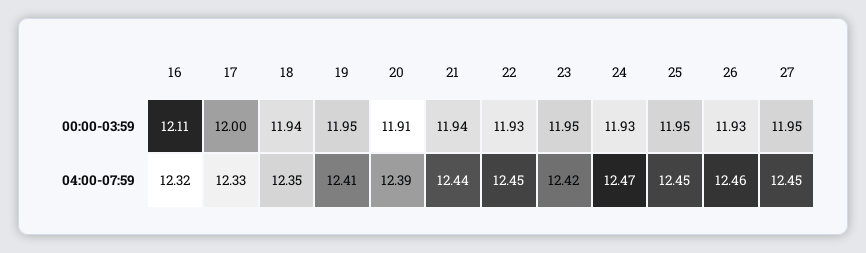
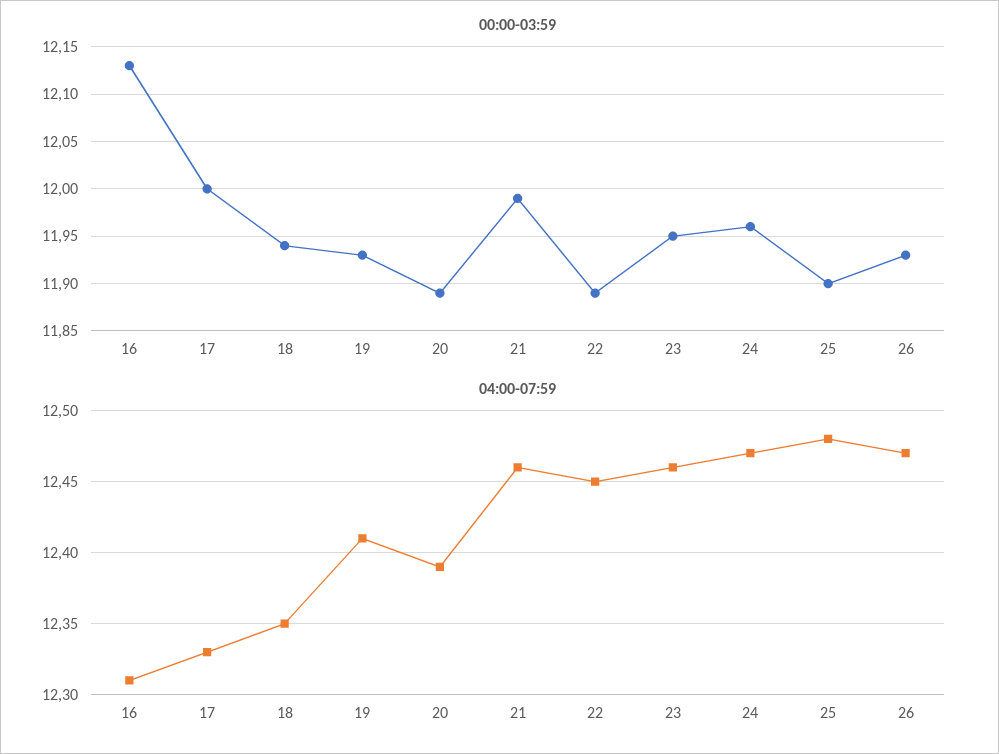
00:00-03:59, 16: 12.11 -> 12.13
00:00-03:59, 19: 11.95 -> 11.93
00:00-03:59, 20: 11.91 -> 11.89
00:00-03:59, 21: 11.94 -> 11.99
00:00-03:59, 22: 11.93 -> 11.89
00:00-03:59, 24: 11.93 -> 11.96
00:00-03:59, 25: 11.95 -> 11.9
00:00-03:59, 27: 11.95 -> none
04:00-07:59, 16: 12.32 -> 12.31
04:00-07:59, 21: 12.44 -> 12.46
04:00-07:59, 23: 12.42 -> 12.46
04:00-07:59, 25: 12.45 -> 12.48
04:00-07:59, 26: 12.46 -> 12.47
04:00-07:59, 27: 12.45 -> none

